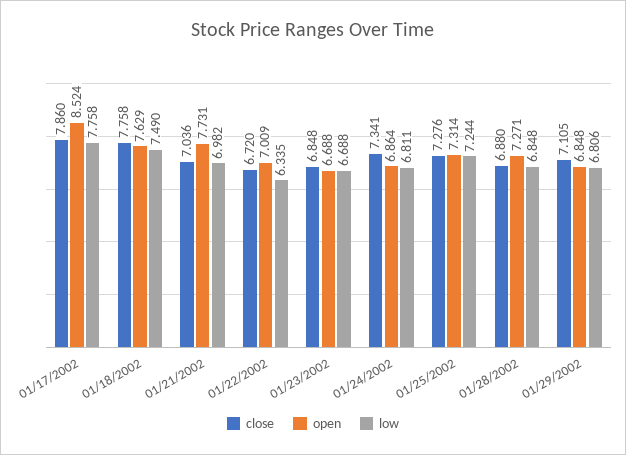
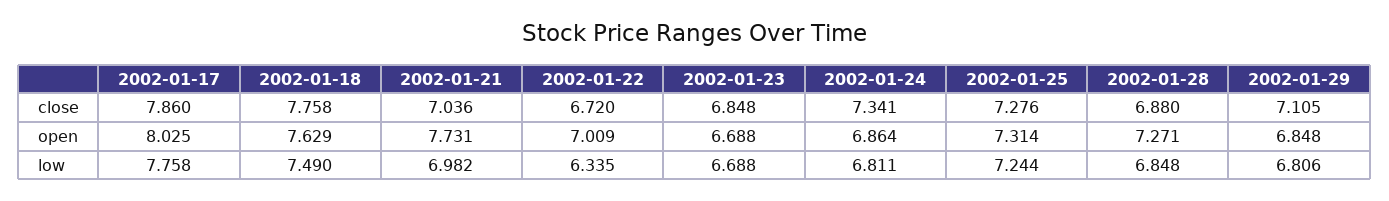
open, 01/17/2002: 8.524 -> 8.025

